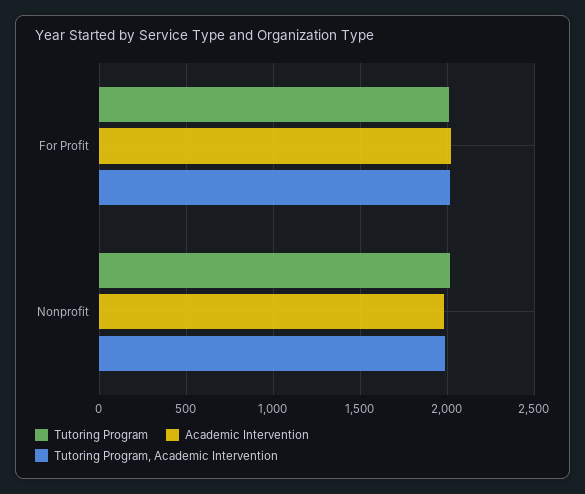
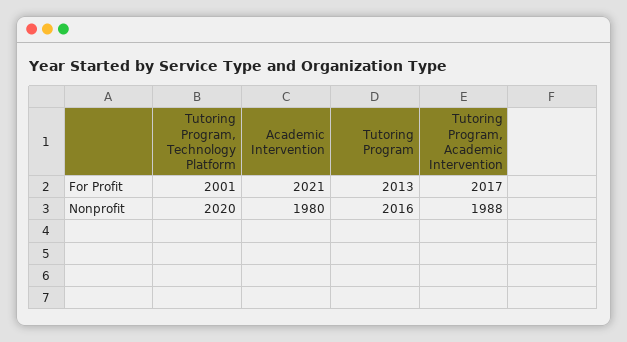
Tutoring Program, Technology Platform, For Profit: none -> 2001
Tutoring Program, Technology Platform, Nonprofit: none -> 2020

